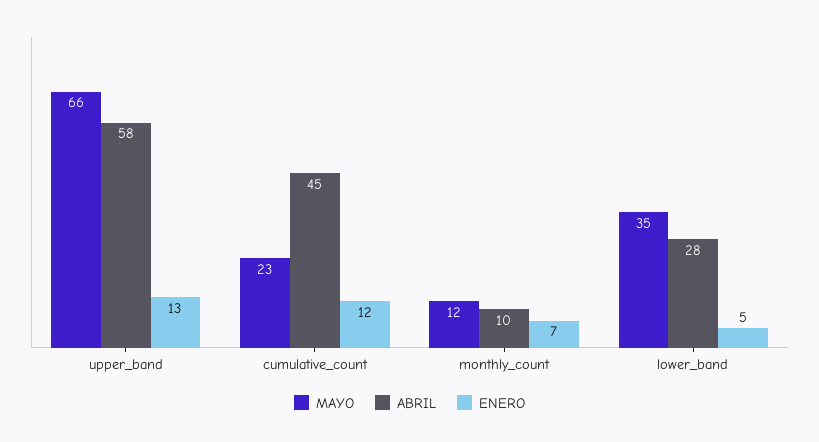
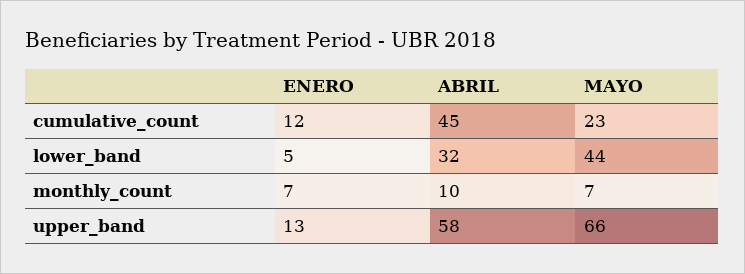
MAYO, monthly_count: 12 -> 7
MAYO, lower_band: 35 -> 44
ABRIL, lower_band: 28 -> 32

